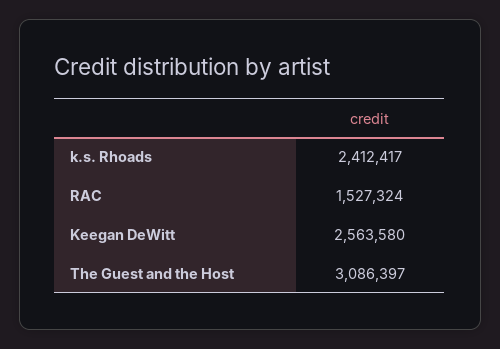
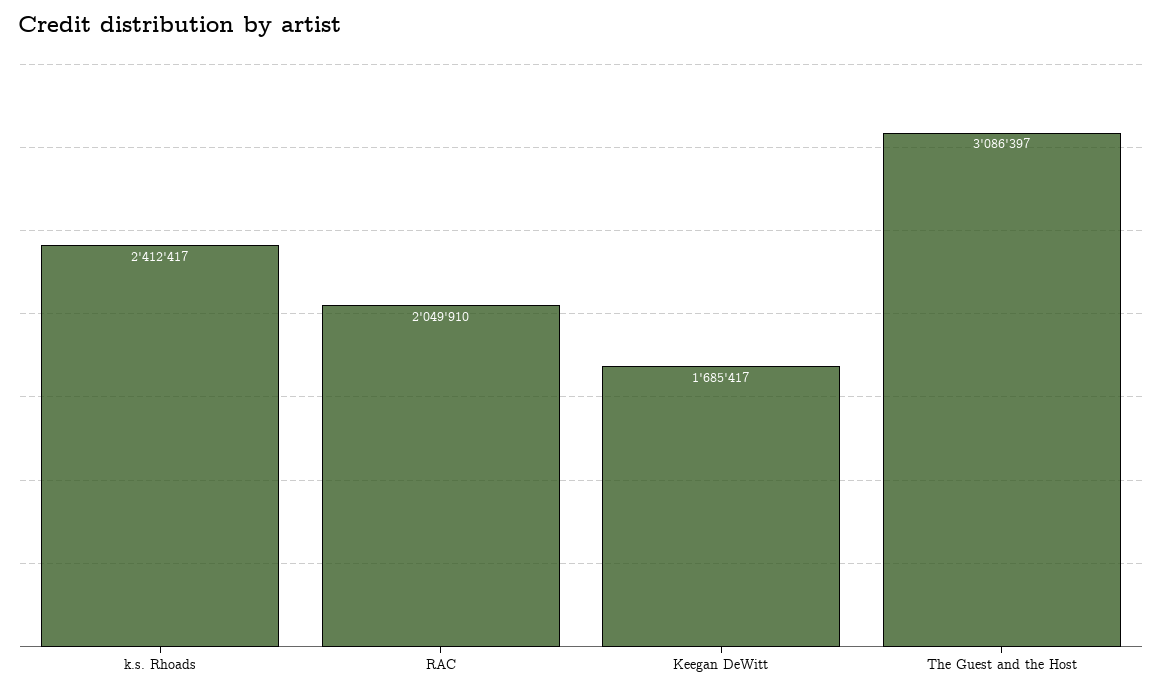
RAC: 1527324 -> 2049910
Keegan DeWitt: 2563580 -> 1685417

